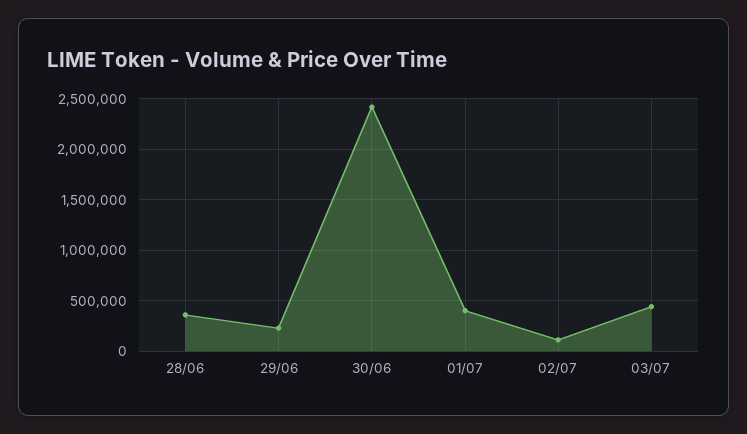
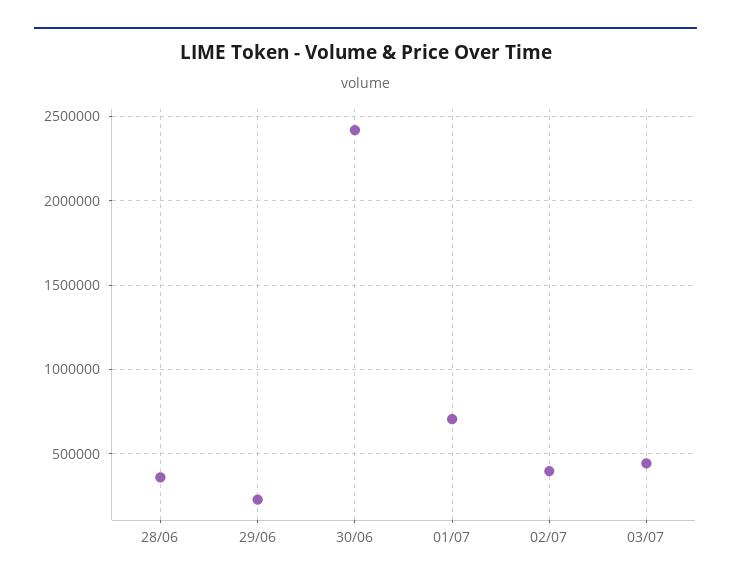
01/07: 400000 -> 700000
02/07: 100000 -> 400000

